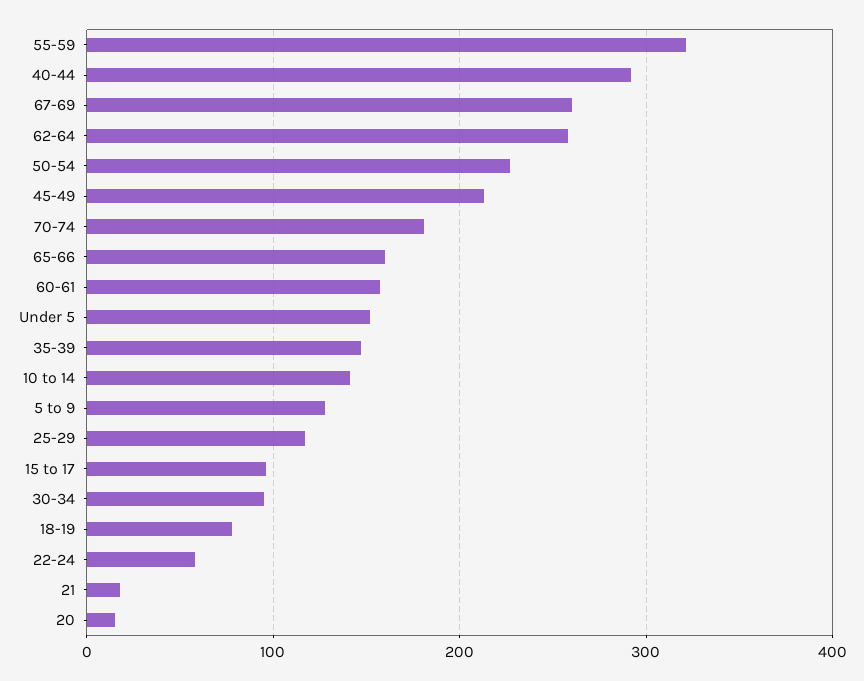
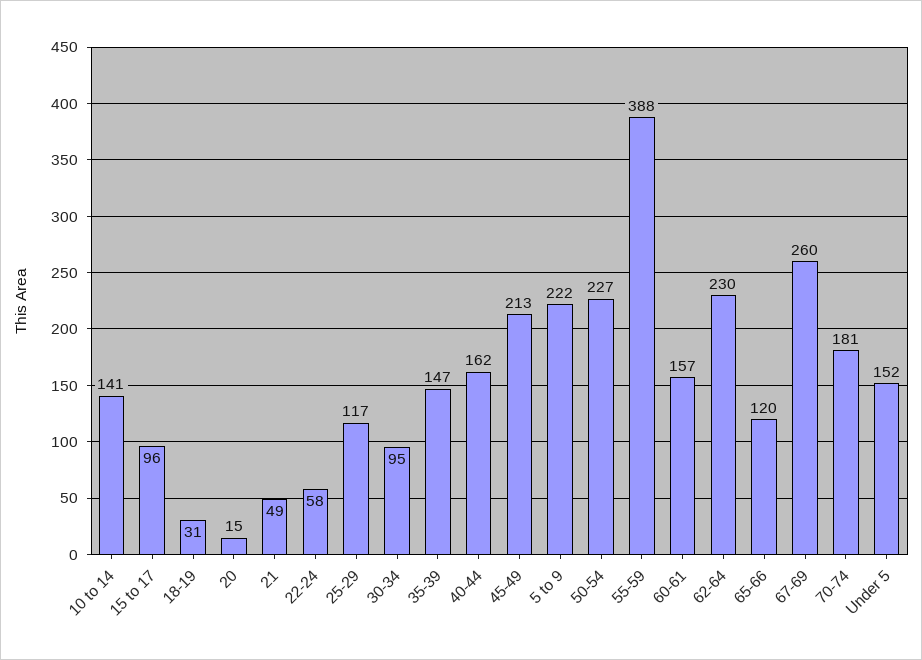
55-59: 320 -> 388
40-44: 290 -> 162
62-64: 260 -> 230
65-66: 160 -> 120
5 to 9: 130 -> 222
18-19: 80 -> 31
21: 20 -> 49

